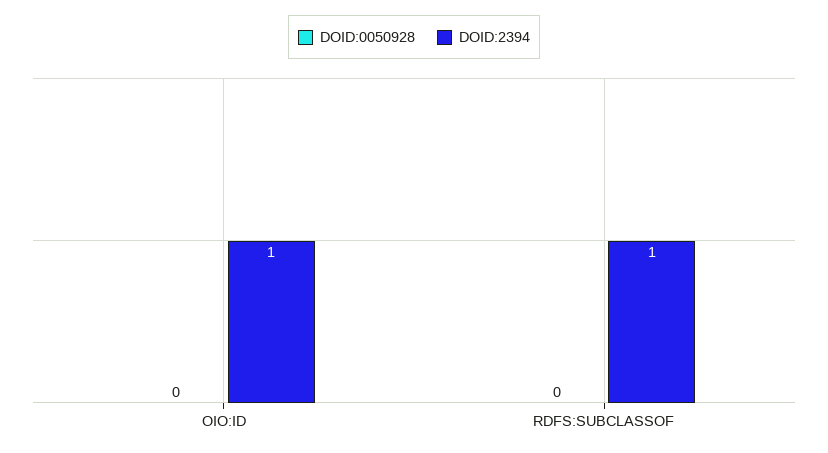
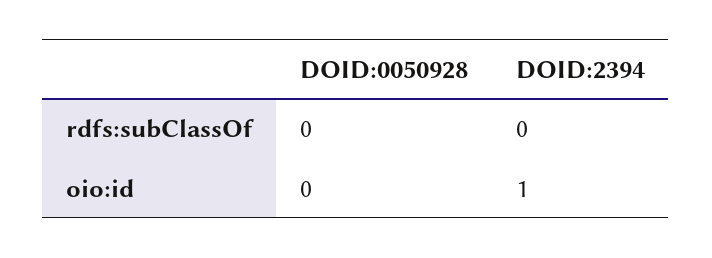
DOID:2394, RDFS:SUBCLASSOF: 1 -> 0

